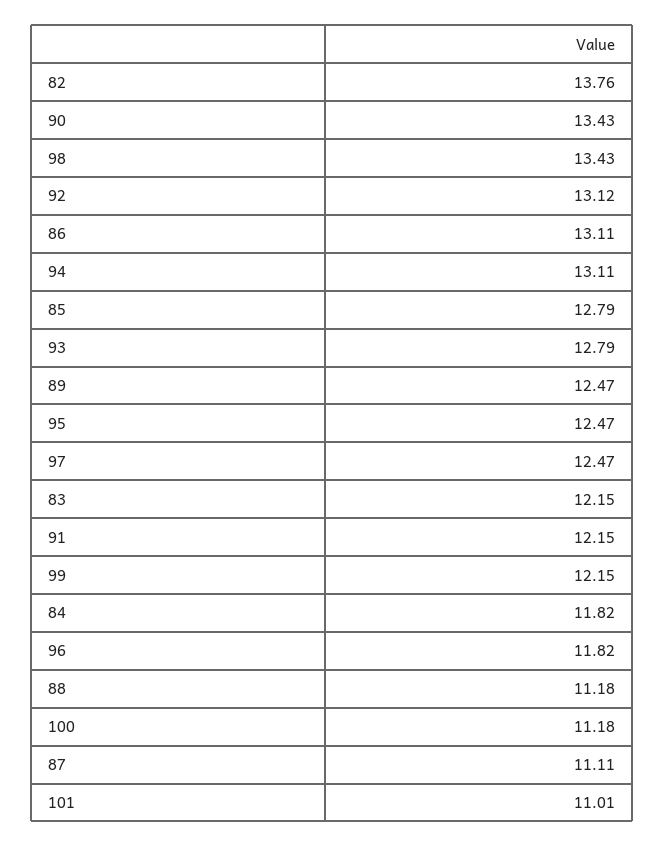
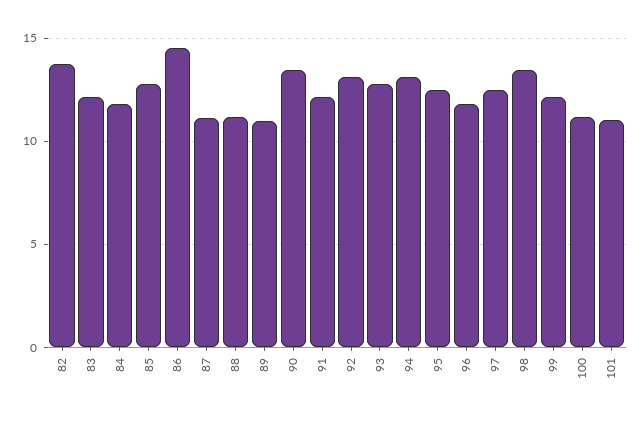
86: 13.11 -> 14.5
89: 12.47 -> 11

